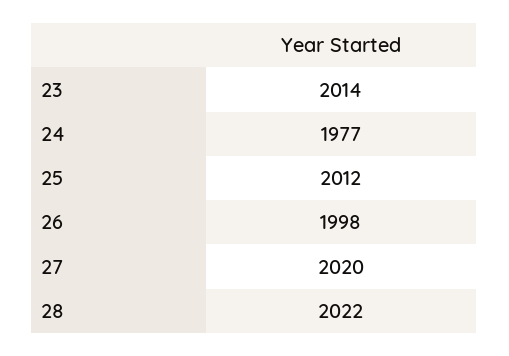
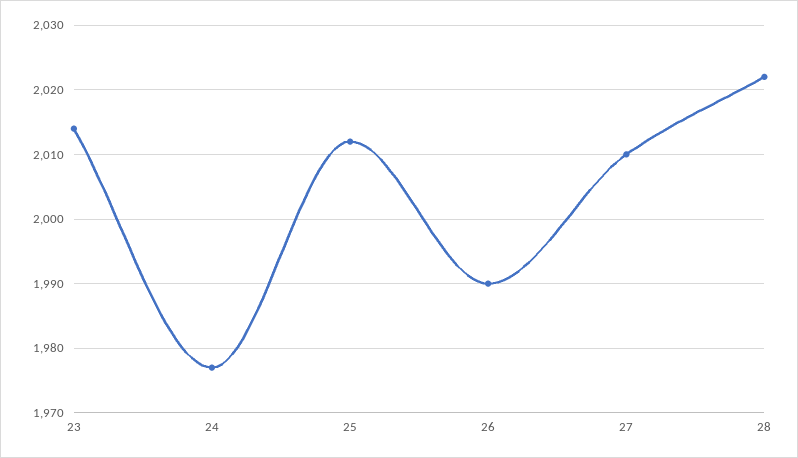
26: 1998 -> 1990
27: 2020 -> 2010

